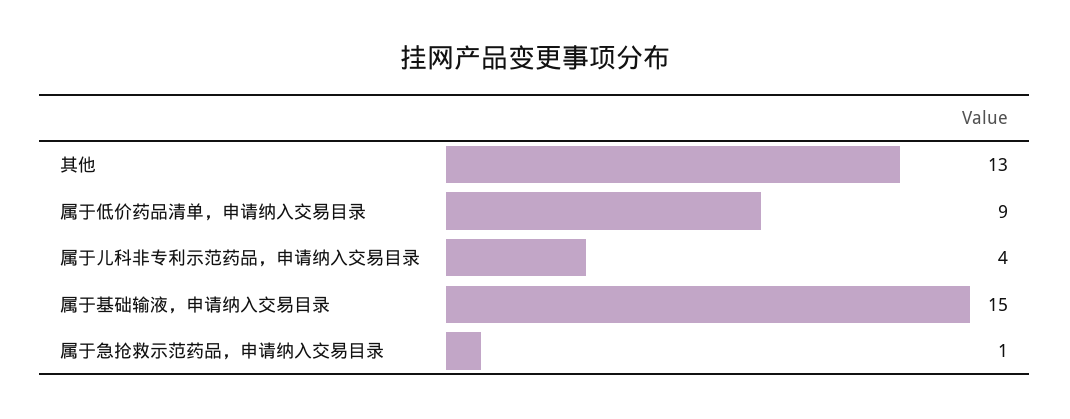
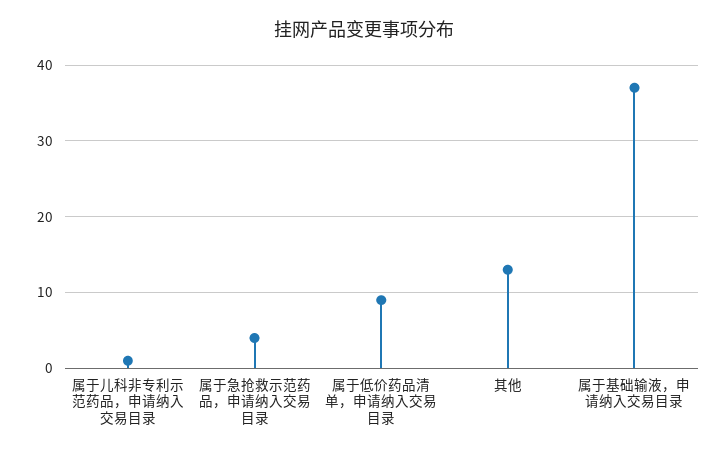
属于儿科非专利示范药品，申请纳入交易目录: 4 -> 1
属于基础输液，申请纳入交易目录: 15 -> 37
属于急抢救示范药品，申请纳入交易目录: 1 -> 4

